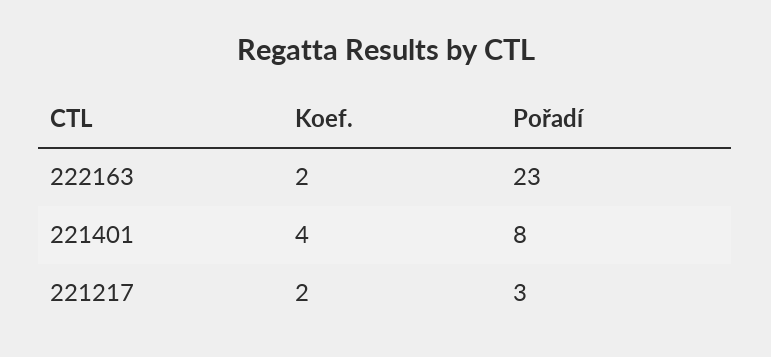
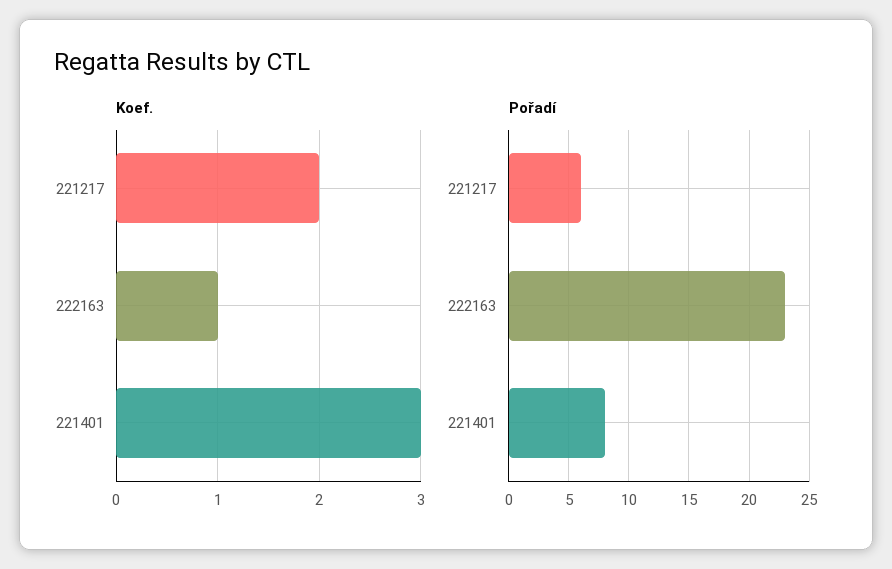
Koef., 222163: 2 -> 1
Koef., 221401: 4 -> 3
Pořadí, 221217: 3 -> 6

